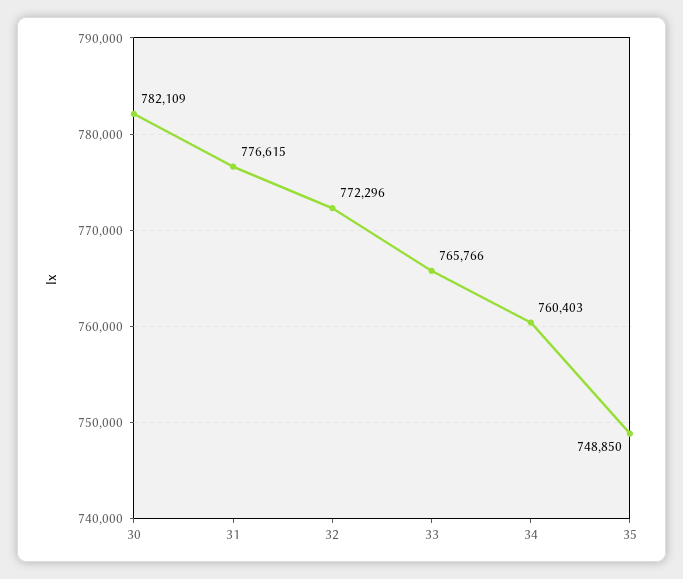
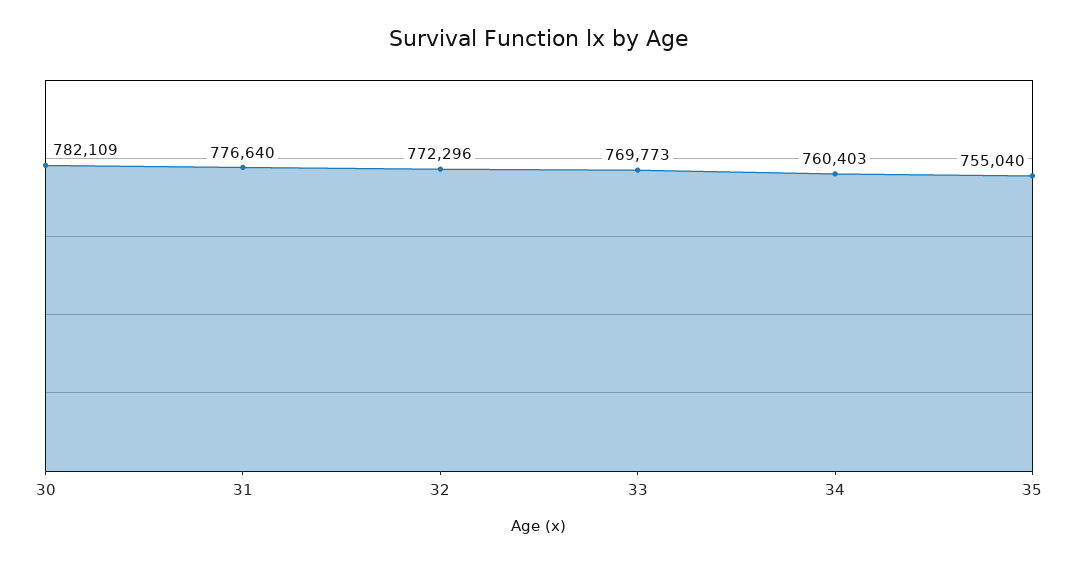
31: 776615 -> 776640
33: 765766 -> 769773
35: 748850 -> 755040

